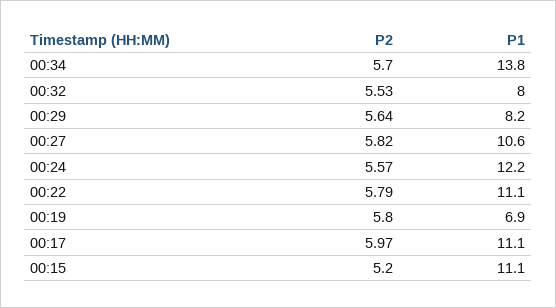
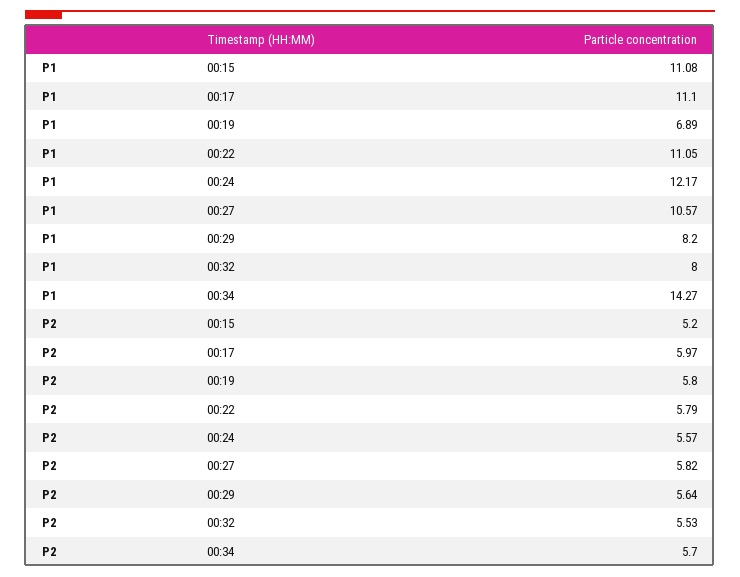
P1, 00:34: 13.8 -> 14.27

